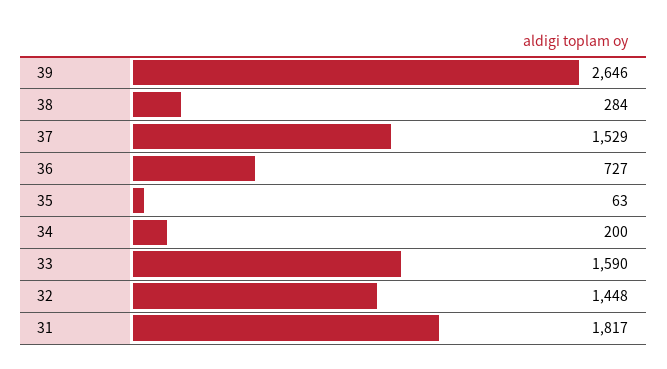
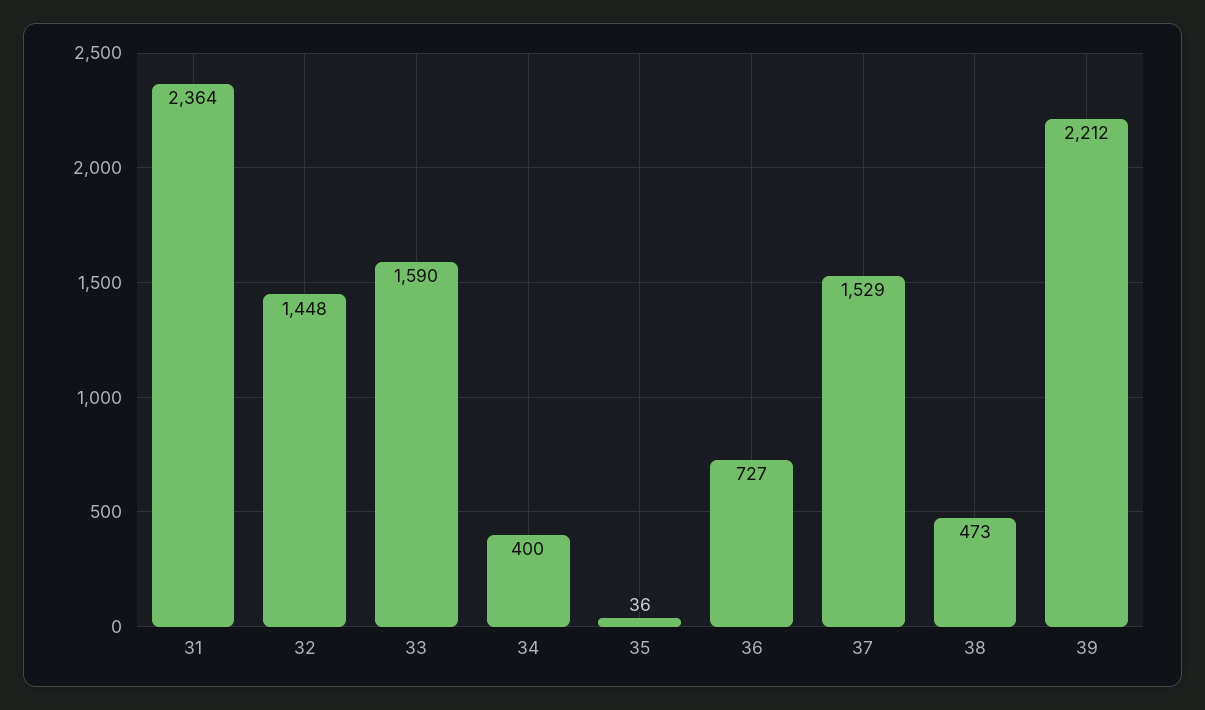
39: 2646 -> 2212
38: 284 -> 473
35: 63 -> 36
34: 200 -> 400
31: 1817 -> 2364

